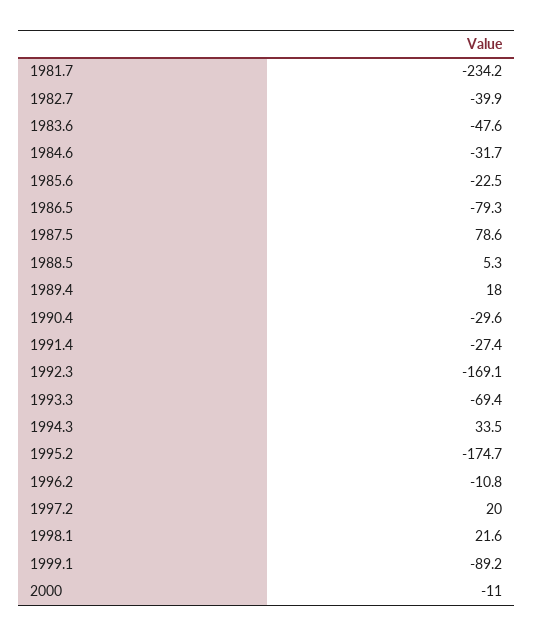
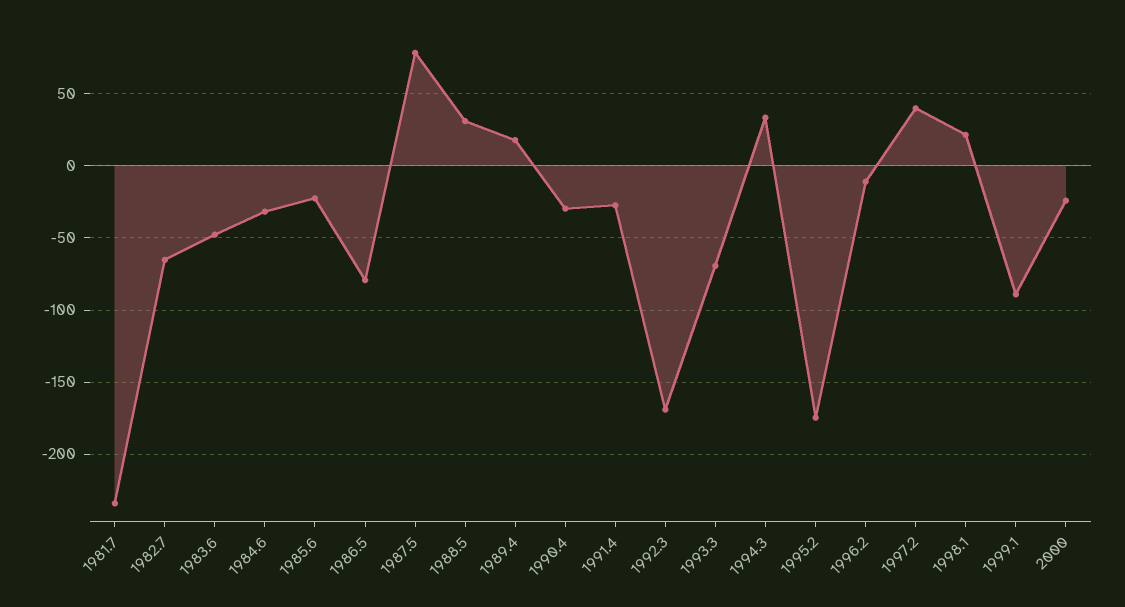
1982.7: -39.9 -> -65
1988.5: 5.3 -> 30
1997.2: 20 -> 40
2000: -11 -> -25

